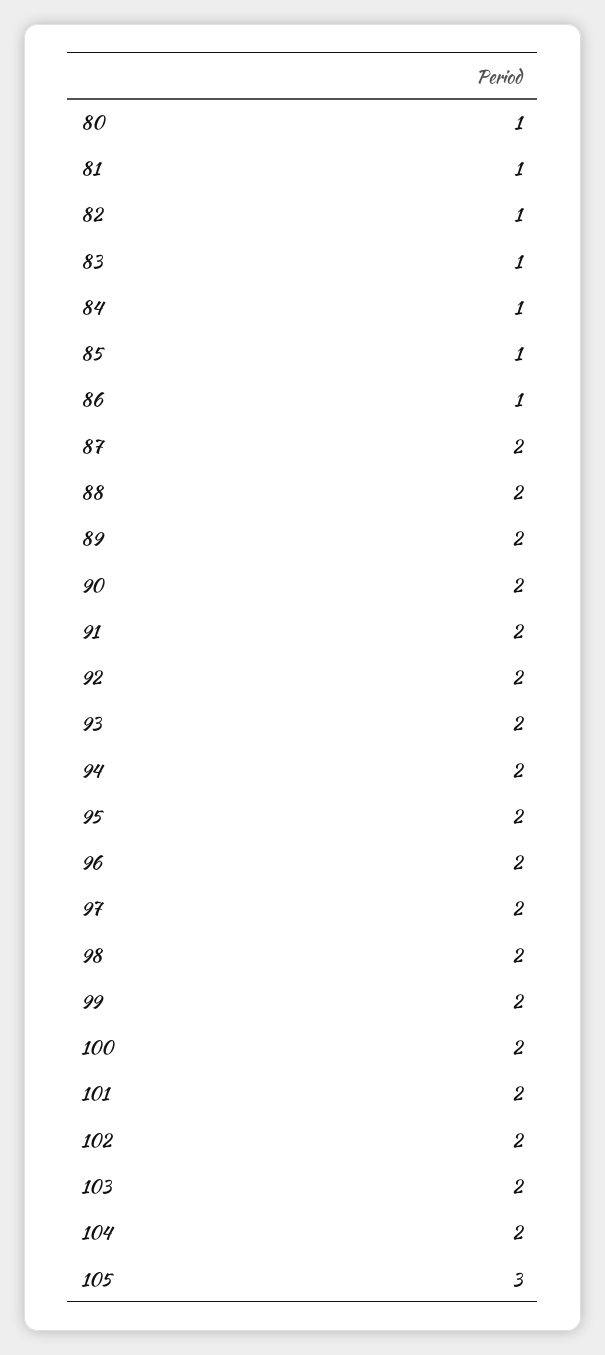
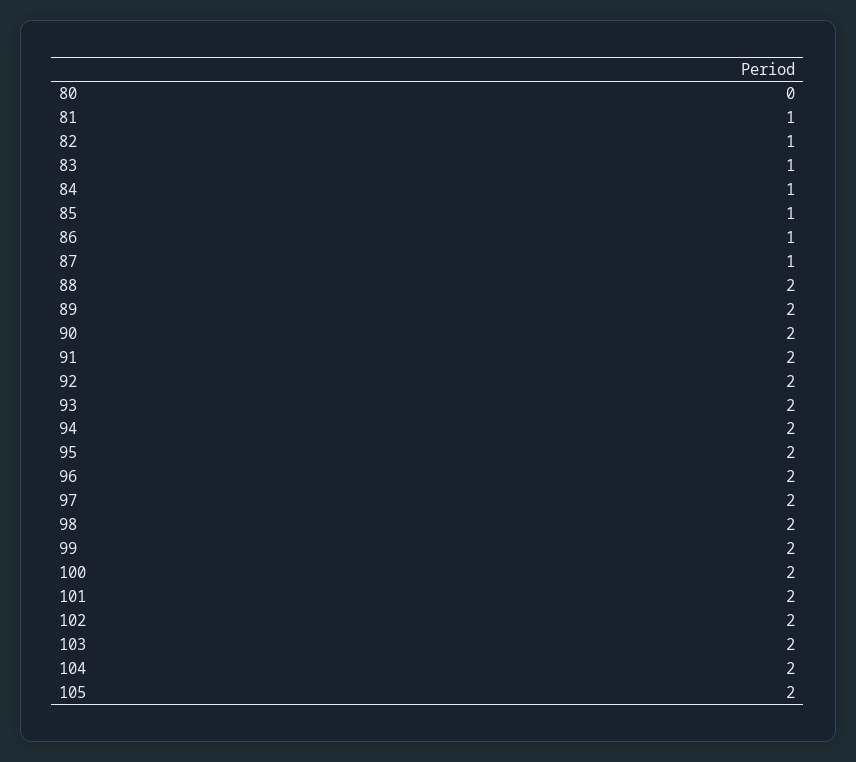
80: 1 -> 0
87: 2 -> 1
105: 3 -> 2

